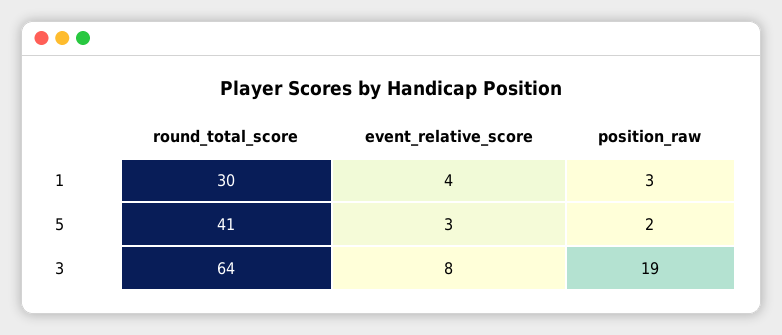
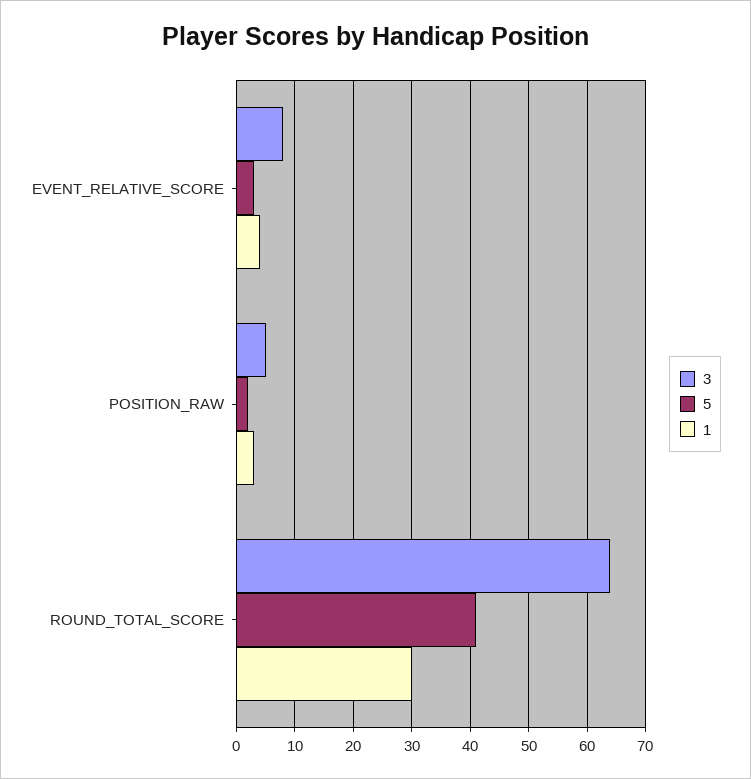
3, position_raw: 19 -> 5

